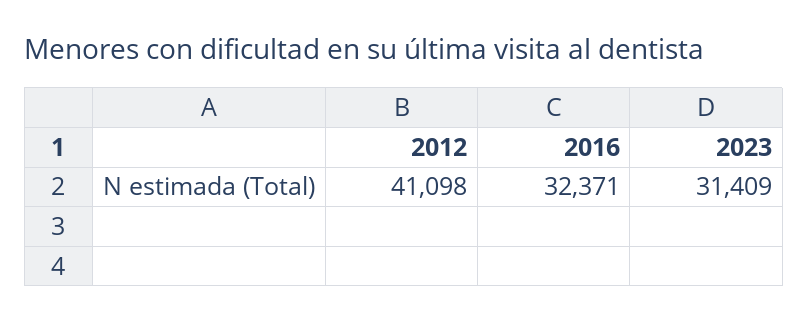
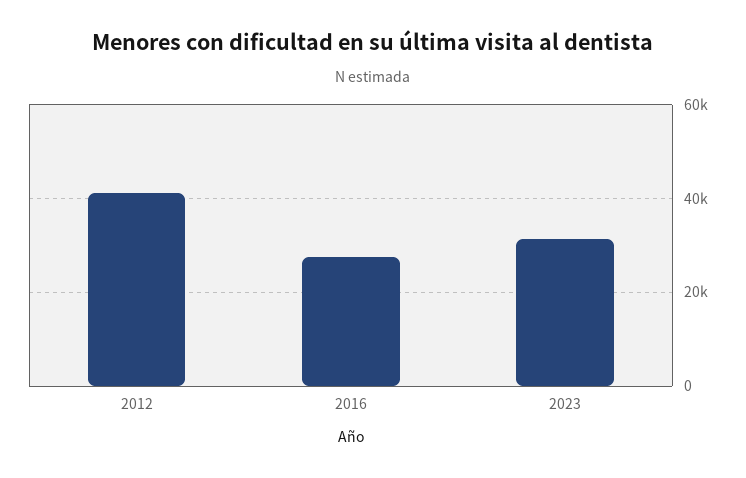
2016: 32371 -> 28000

